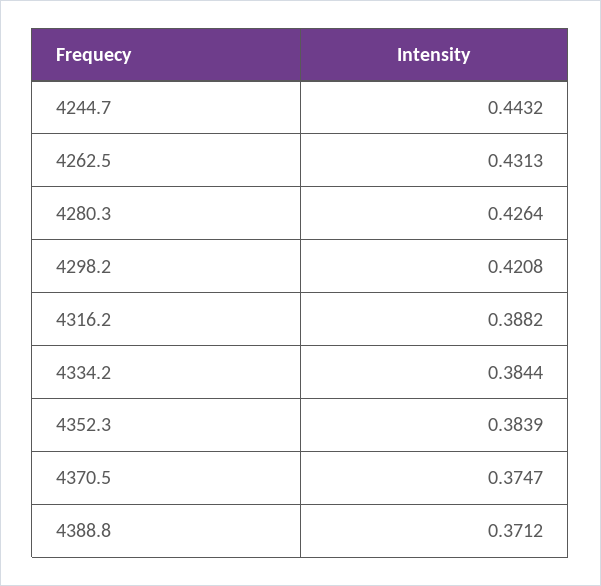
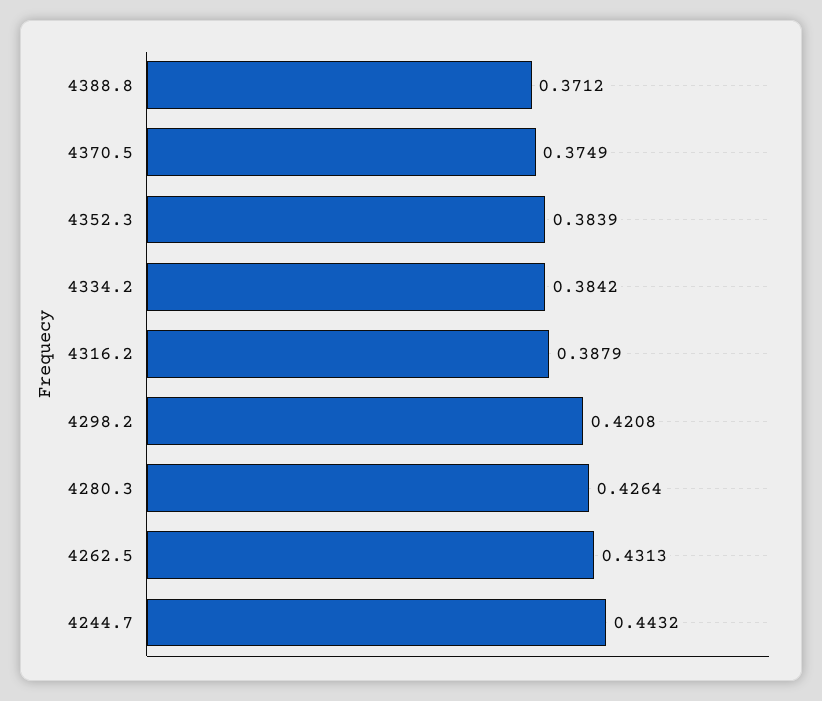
4316.2: 0.3882 -> 0.3879
4334.2: 0.3844 -> 0.3842
4370.5: 0.3747 -> 0.3749

